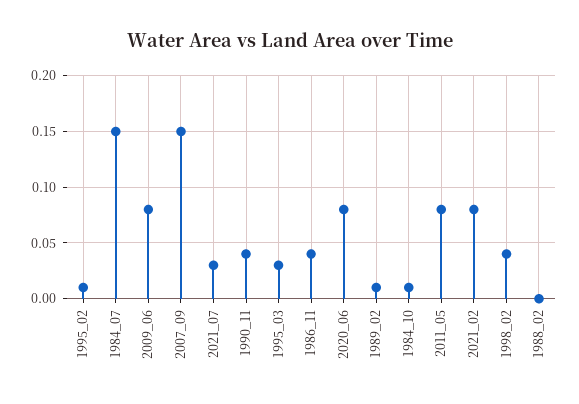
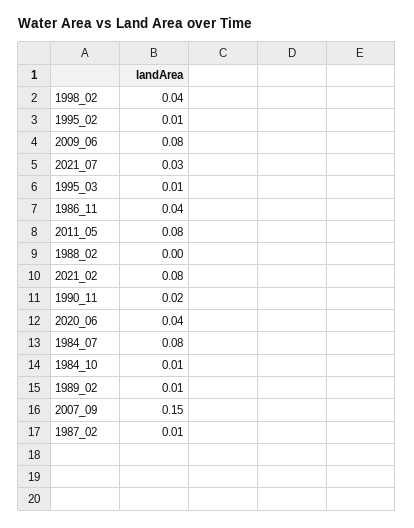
1984_07: 0.15 -> 0.08
1990_11: 0.04 -> 0.02
1995_03: 0.03 -> 0.01
2020_06: 0.08 -> 0.04
1987_02: none -> 0.01

